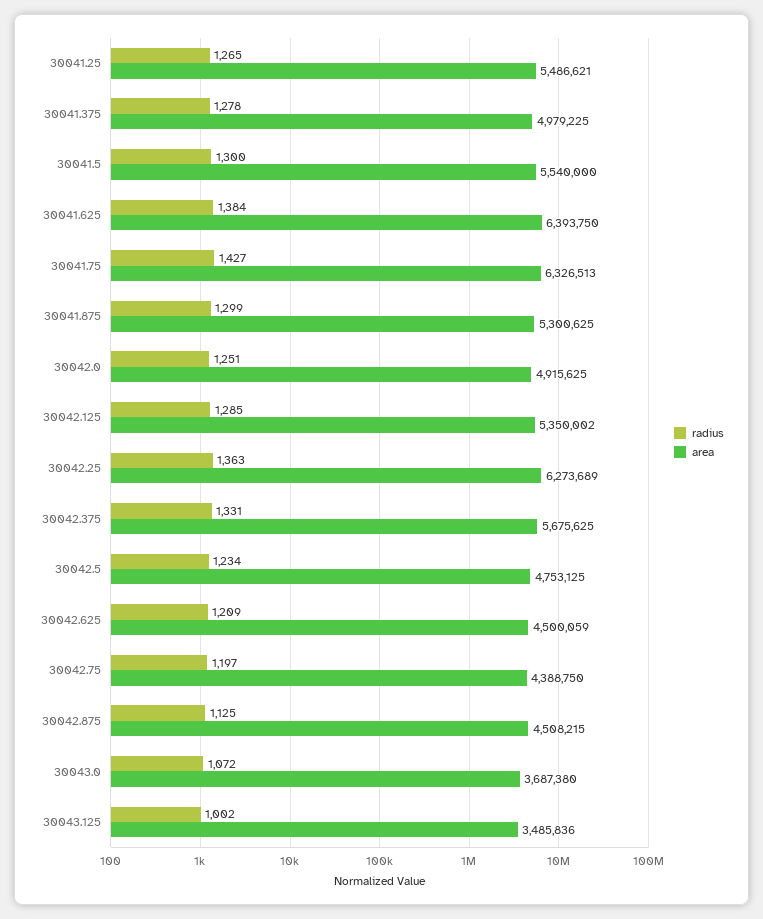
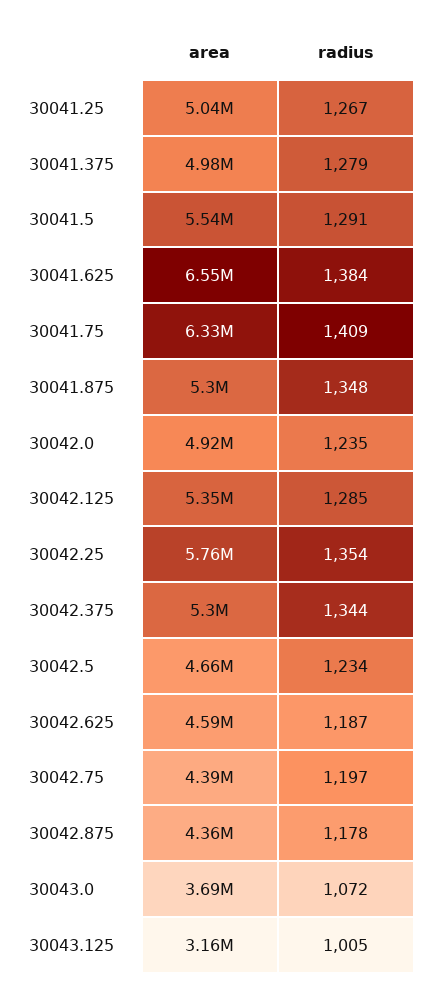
radius, 30041.25: 1265 -> 1267
area, 30041.25: 5486621 -> 5040000
radius, 30041.375: 1278 -> 1279
radius, 30041.5: 1300 -> 1291
area, 30041.625: 6393750 -> 6550000
radius, 30041.75: 1427 -> 1409
radius, 30041.875: 1299 -> 1348
radius, 30042.0: 1251 -> 1235
radius, 30042.25: 1363 -> 1354
area, 30042.25: 6273689 -> 5760000
radius, 30042.375: 1331 -> 1344
area, 30042.375: 5675625 -> 5300000
area, 30042.5: 4753125 -> 4660000
radius, 30042.625: 1209 -> 1187
area, 30042.625: 4500059 -> 4590000
radius, 30042.875: 1125 -> 1178
area, 30042.875: 4508215 -> 4360000
radius, 30043.125: 1002 -> 1005
area, 30043.125: 3485836 -> 3160000

